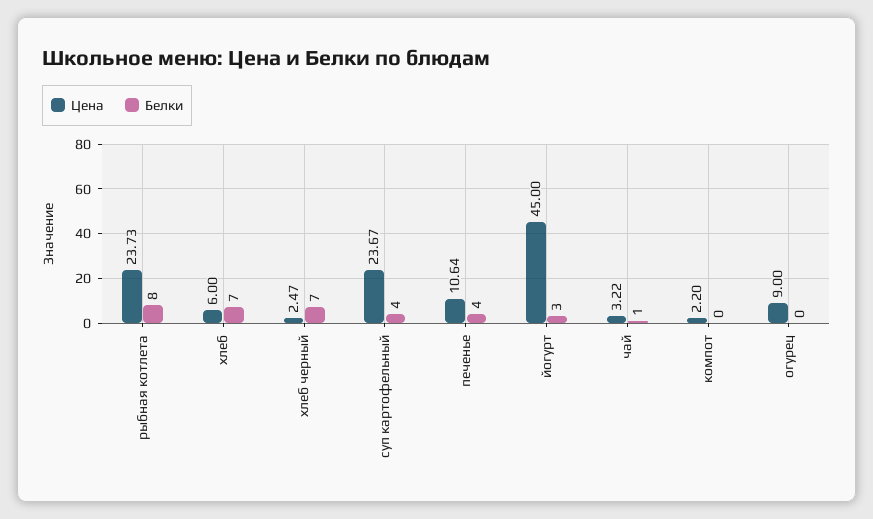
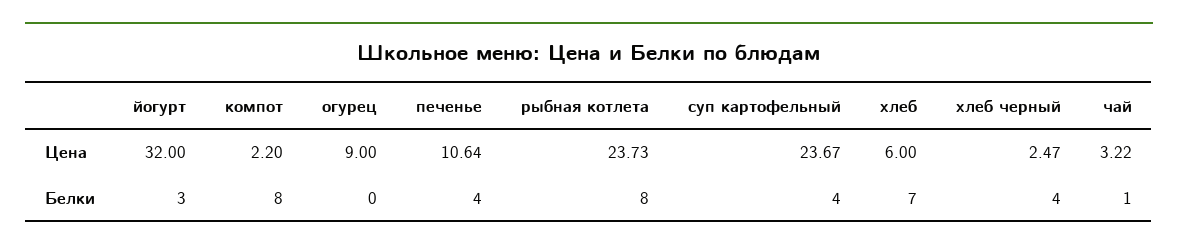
Белки, хлеб черный: 7 -> 4
Цена, йогурт: 45 -> 32
Белки, компот: 0 -> 8

